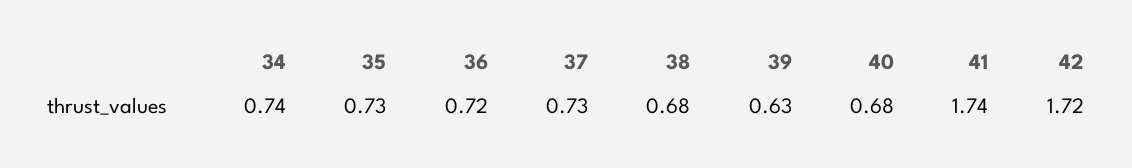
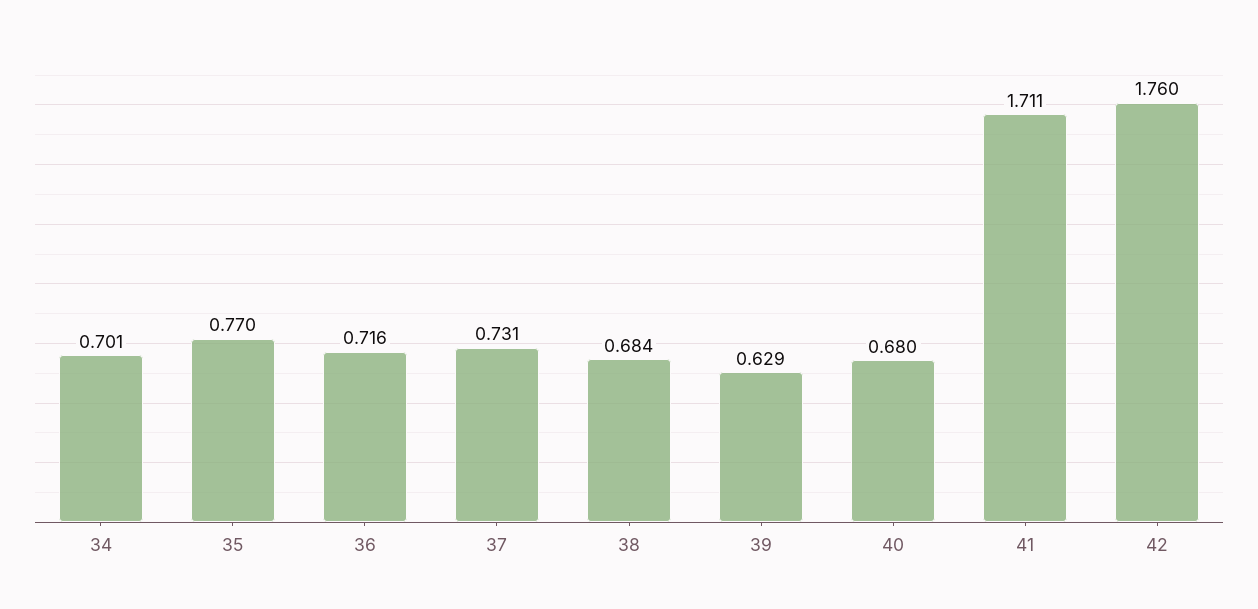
34: 0.74 -> 0.701
35: 0.73 -> 0.77
41: 1.74 -> 1.711
42: 1.72 -> 1.76

